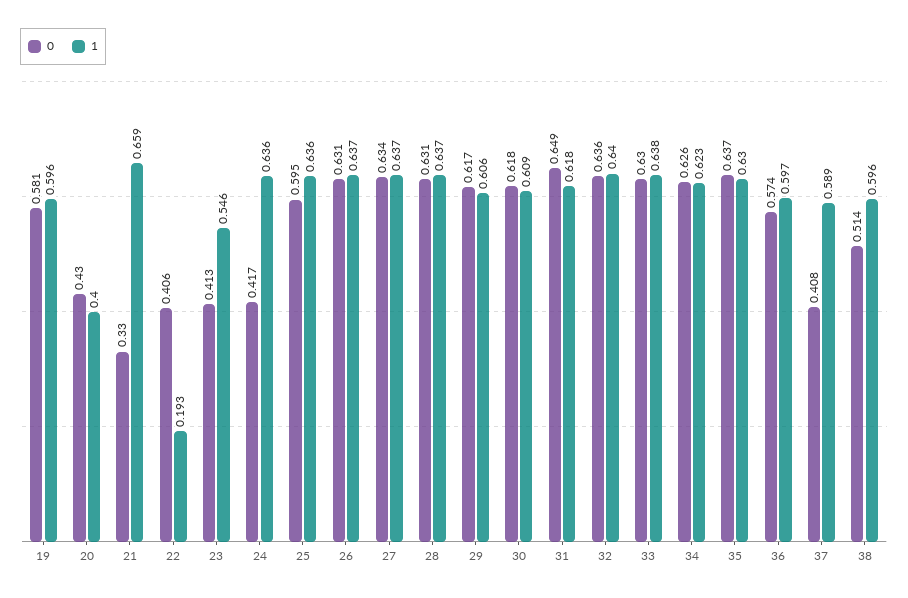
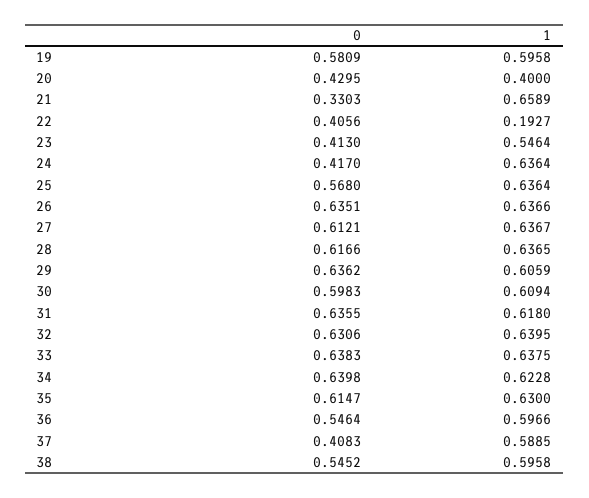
0, 25: 0.595 -> 0.568
0, 26: 0.631 -> 0.6351
0, 27: 0.634 -> 0.6121
0, 28: 0.631 -> 0.6166
0, 29: 0.617 -> 0.6362
0, 30: 0.618 -> 0.5983
0, 31: 0.649 -> 0.6355
0, 32: 0.636 -> 0.6306
0, 33: 0.63 -> 0.6383
0, 34: 0.626 -> 0.6398
0, 35: 0.637 -> 0.6147
0, 36: 0.574 -> 0.5464
0, 38: 0.514 -> 0.5452

